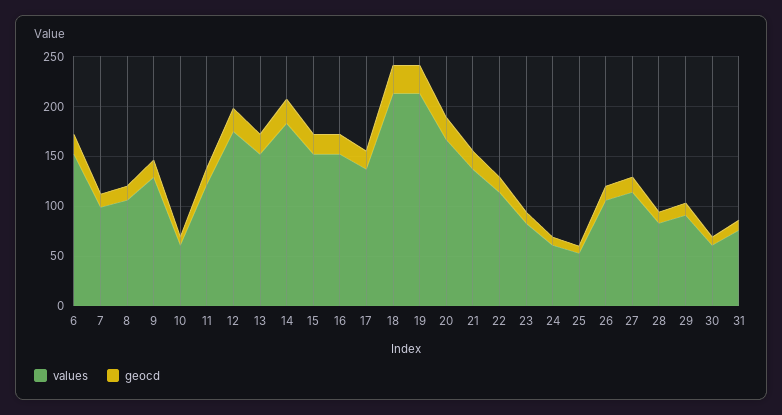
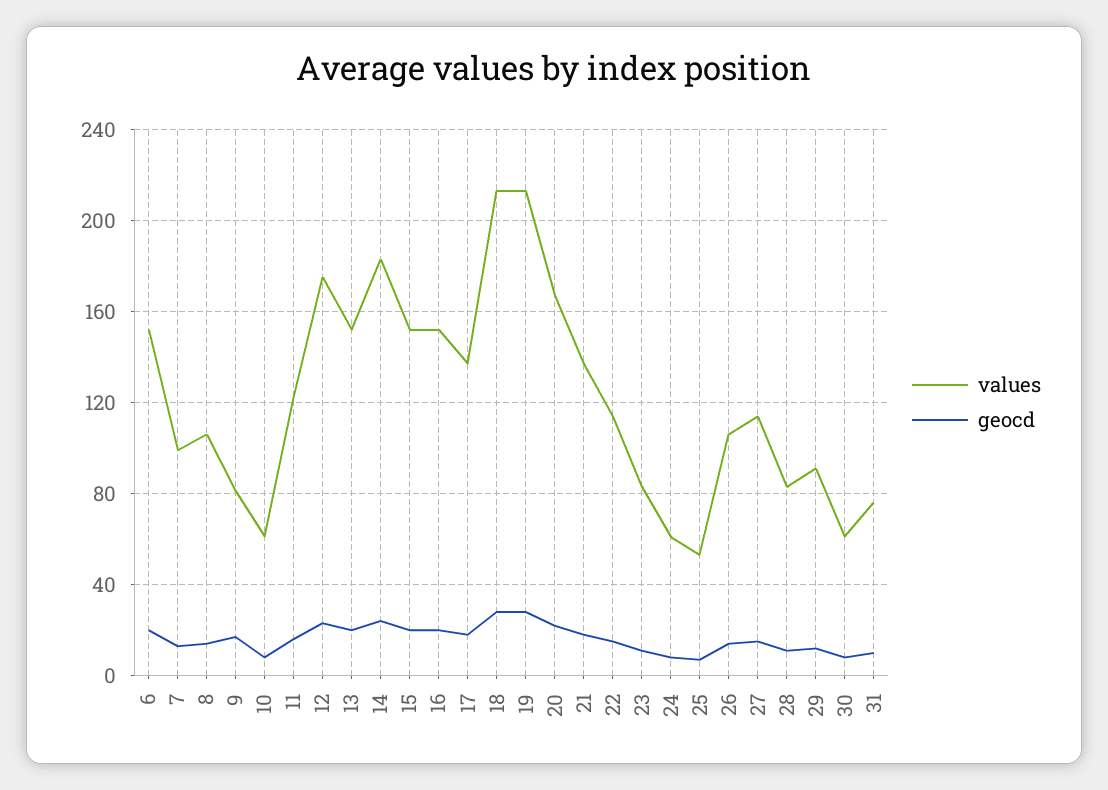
values, 9: 130 -> 80

